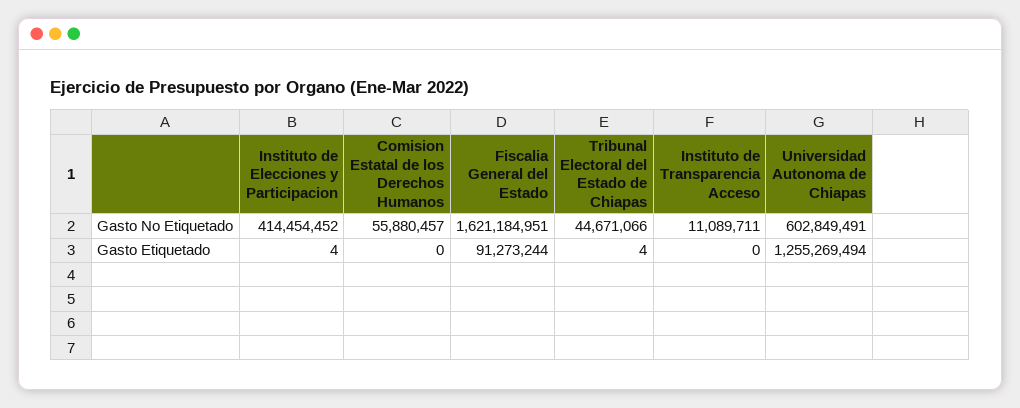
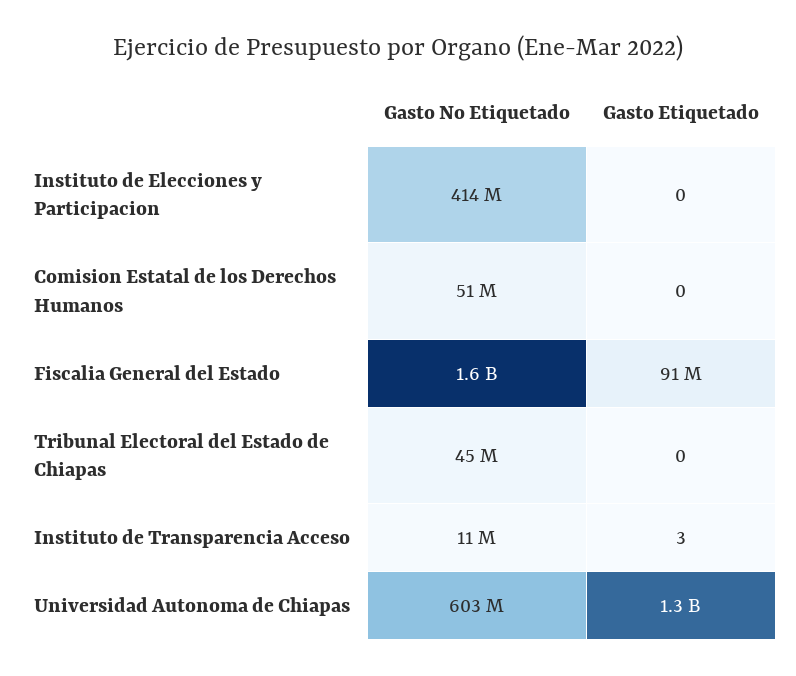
Comision Estatal de los Derechos Humanos, Gasto No Etiquetado: 55880457 -> 51000000
Instituto de Elecciones y Participacion, Gasto Etiquetado: 4 -> 0
Tribunal Electoral del Estado de Chiapas, Gasto Etiquetado: 4 -> 0
Instituto de Transparencia Acceso, Gasto Etiquetado: 0 -> 3

